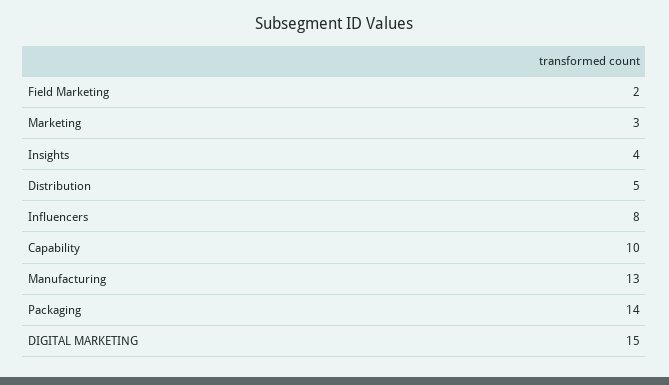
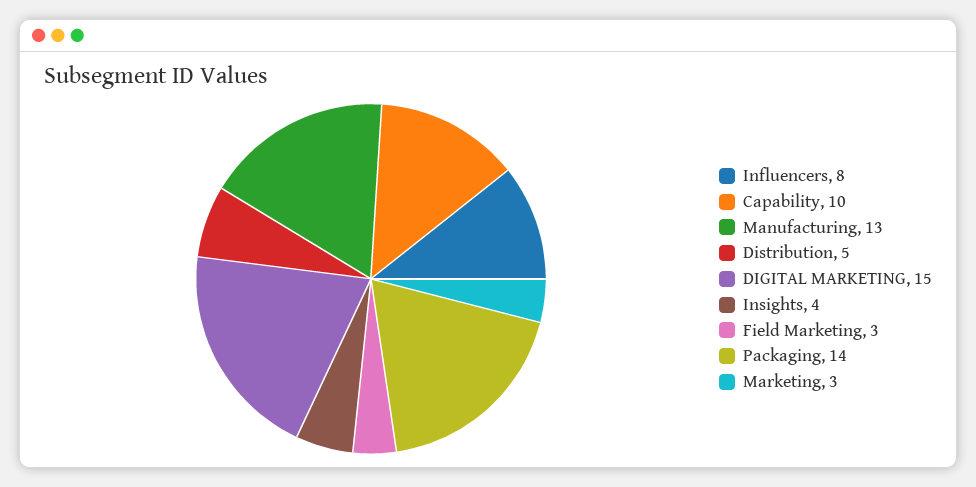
Field Marketing: 2 -> 3

